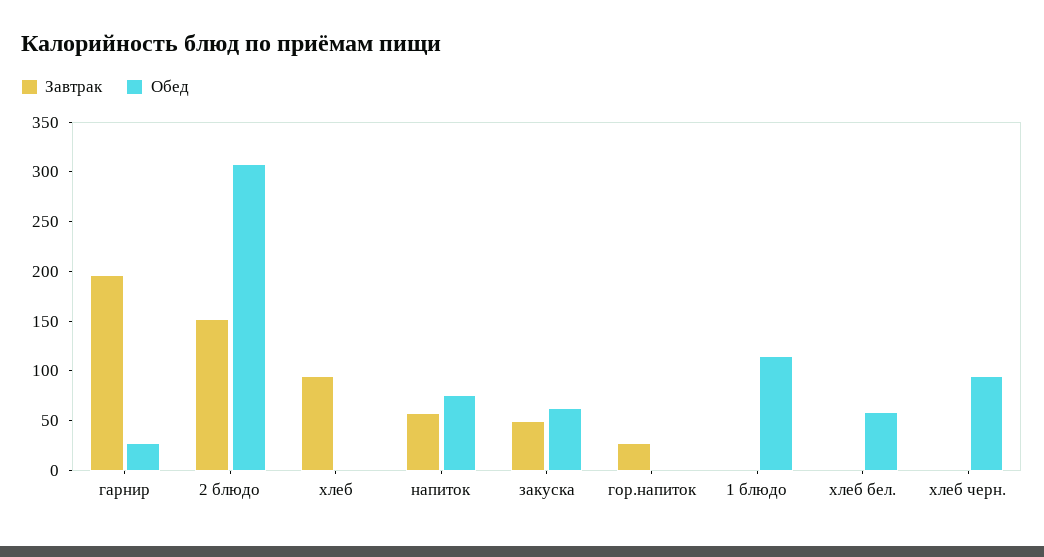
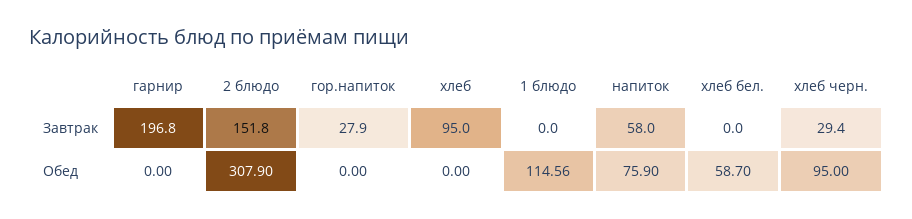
Обед, гарнир: 30 -> 0
Завтрак, закуска: 50 -> none
Обед, закуска: 60 -> none
Завтрак, хлеб черн.: 0 -> 29.4

